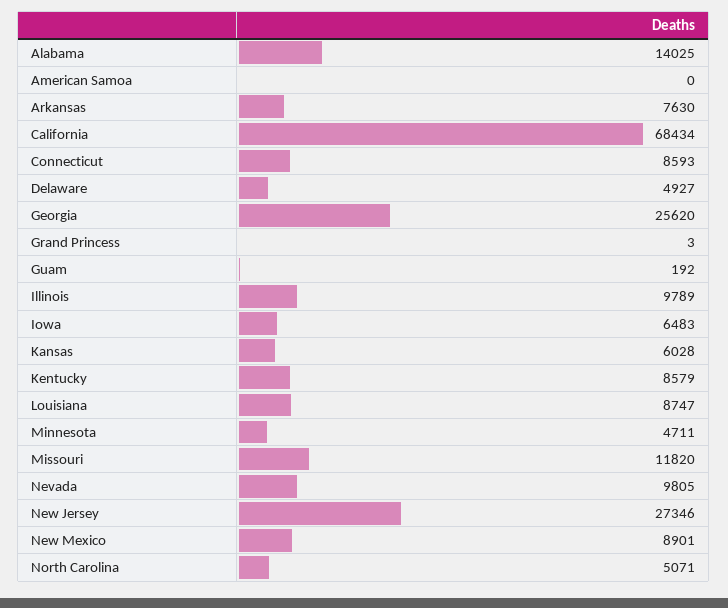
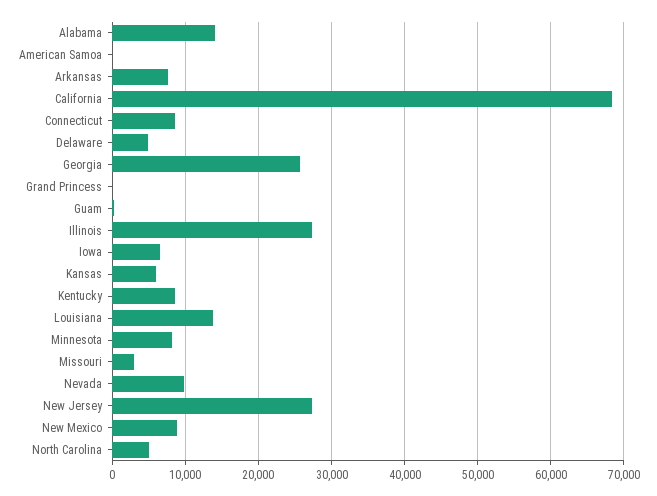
Illinois: 9789 -> 27000
Louisiana: 8747 -> 14000
Minnesota: 4711 -> 8000
Missouri: 11820 -> 3000

